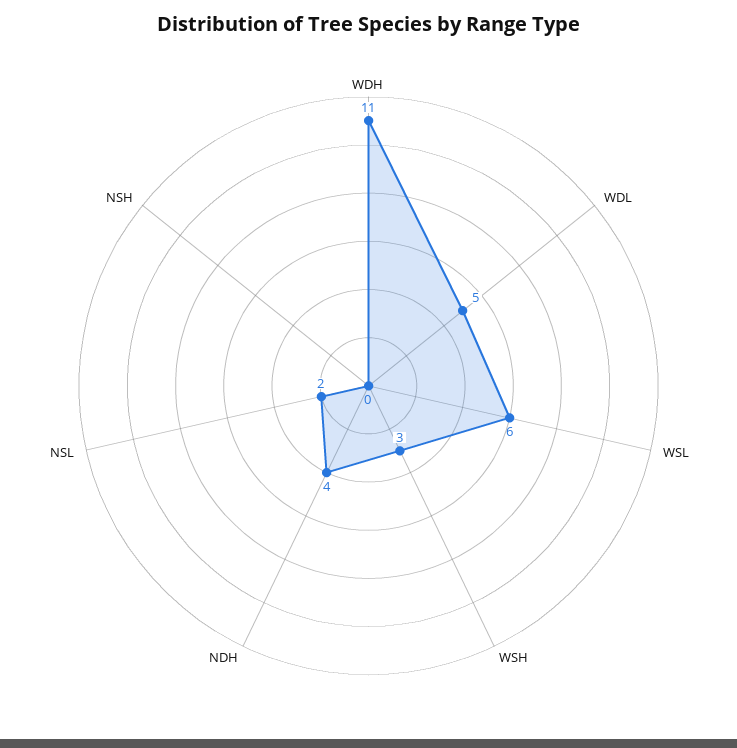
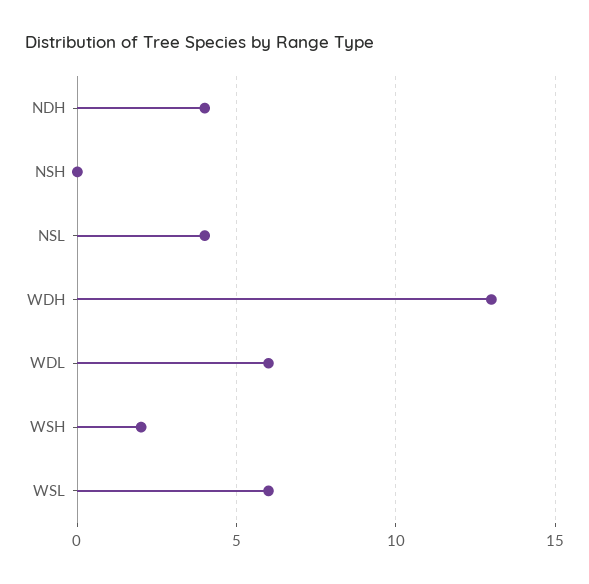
WDH: 11 -> 13
WDL: 5 -> 6
WSH: 3 -> 2
NSL: 2 -> 4

